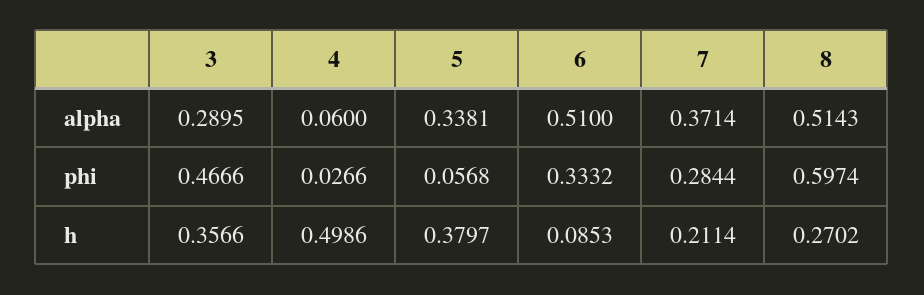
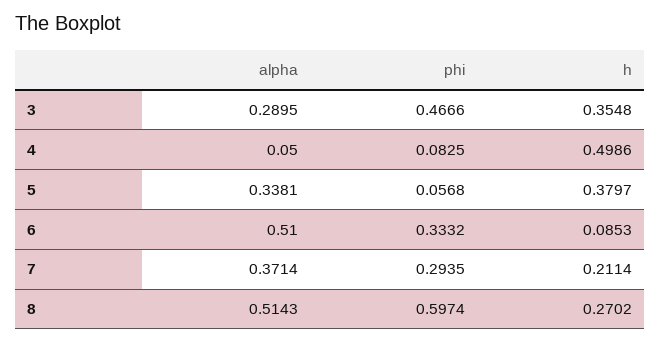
4, alpha: 0.06 -> 0.05
4, phi: 0.0266 -> 0.0825
7, phi: 0.2844 -> 0.2935
3, h: 0.3566 -> 0.3548

